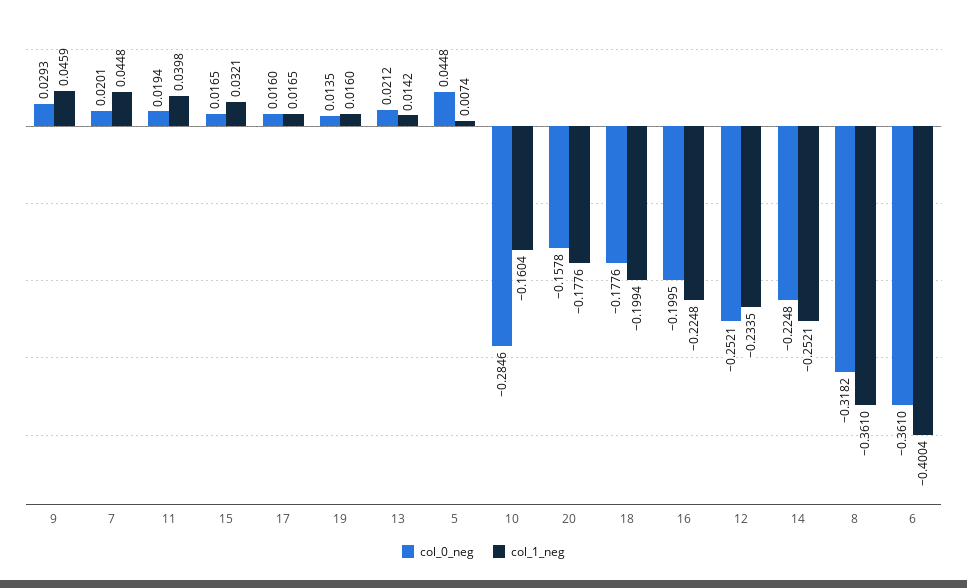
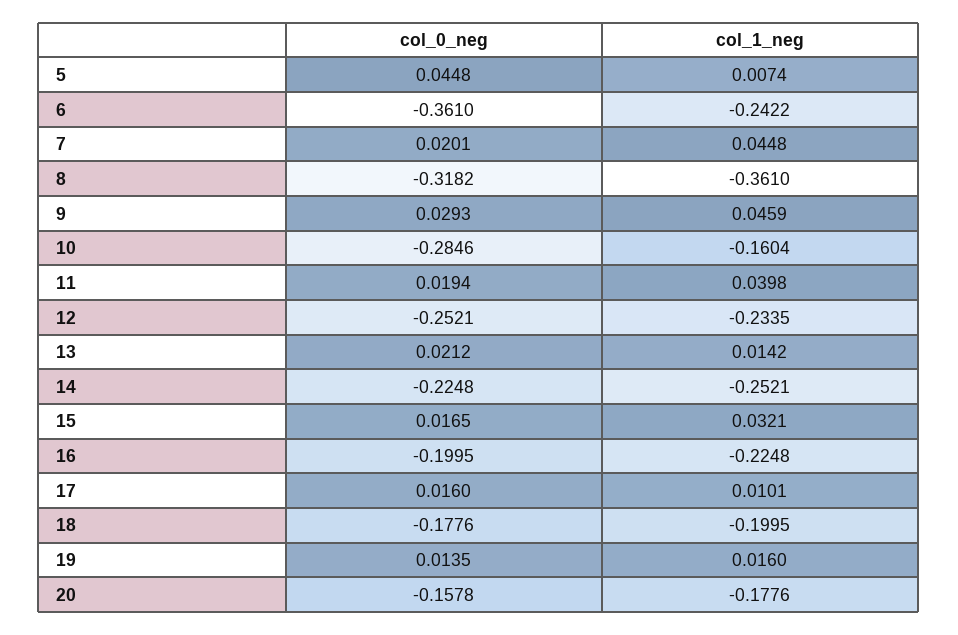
col_1_neg, 17: 0.0165 -> 0.0101
col_1_neg, 18: -0.1994 -> -0.1995
col_1_neg, 6: -0.4004 -> -0.2422

